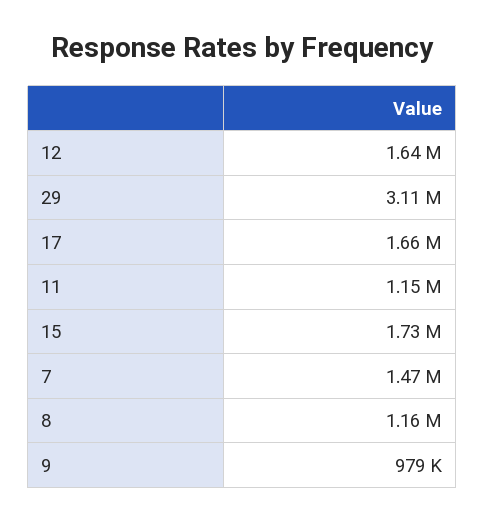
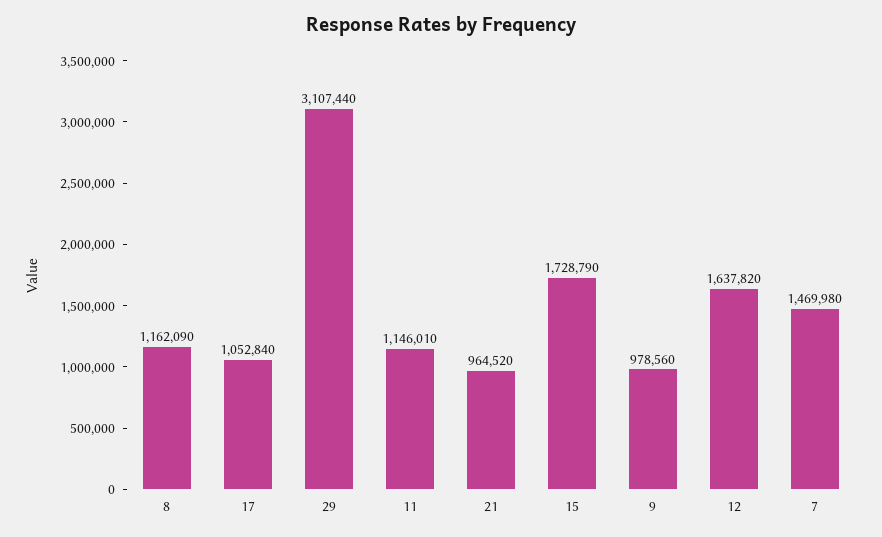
17: 1660000 -> 1052840
21: none -> 964520

